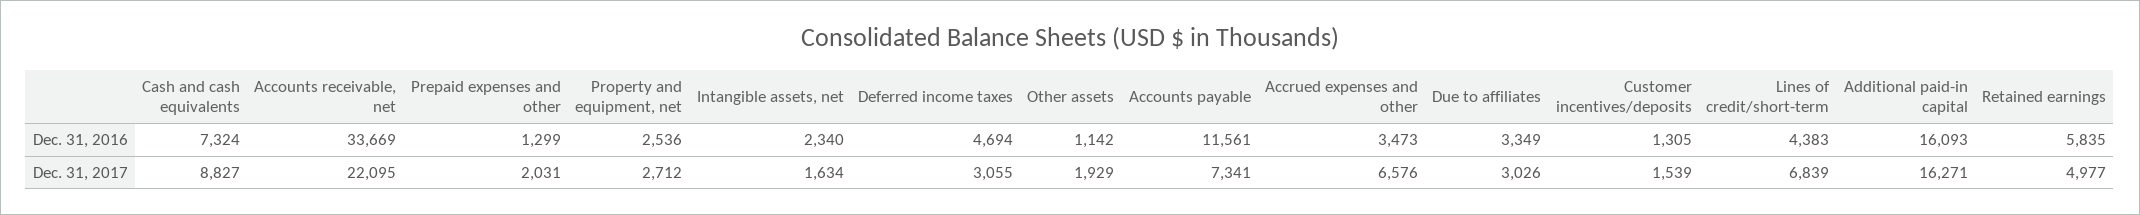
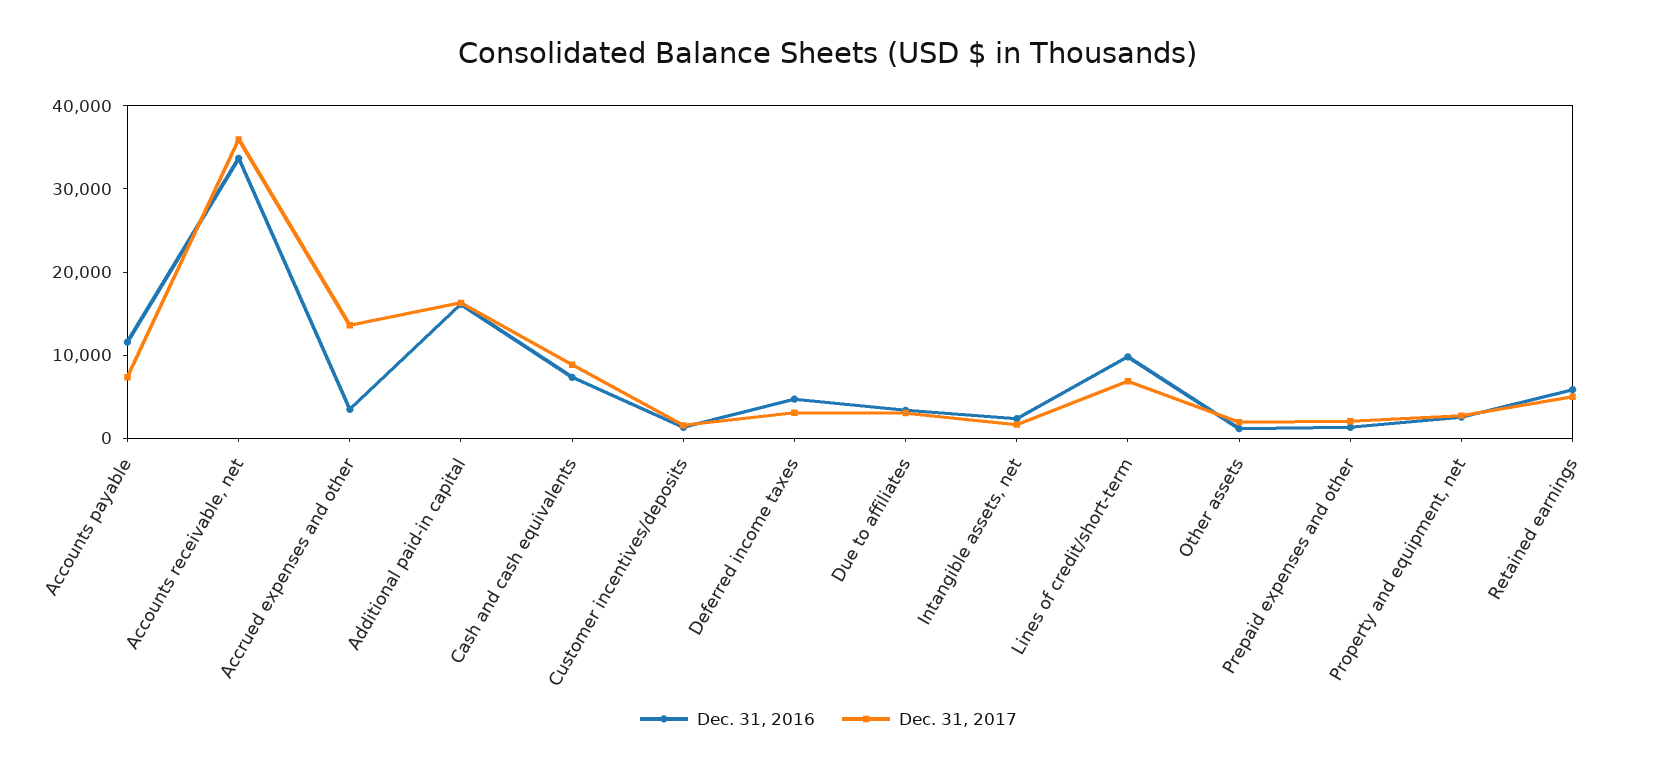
Dec. 31, 2016, Lines of credit/short-term: 4383 -> 10000
Dec. 31, 2017, Accounts receivable, net: 22095 -> 36000
Dec. 31, 2017, Accrued expenses and other: 6576 -> 14000

